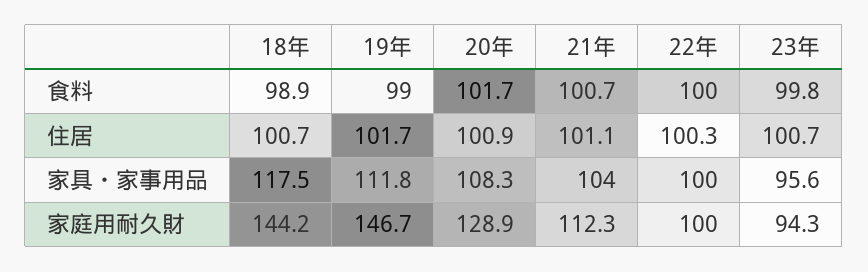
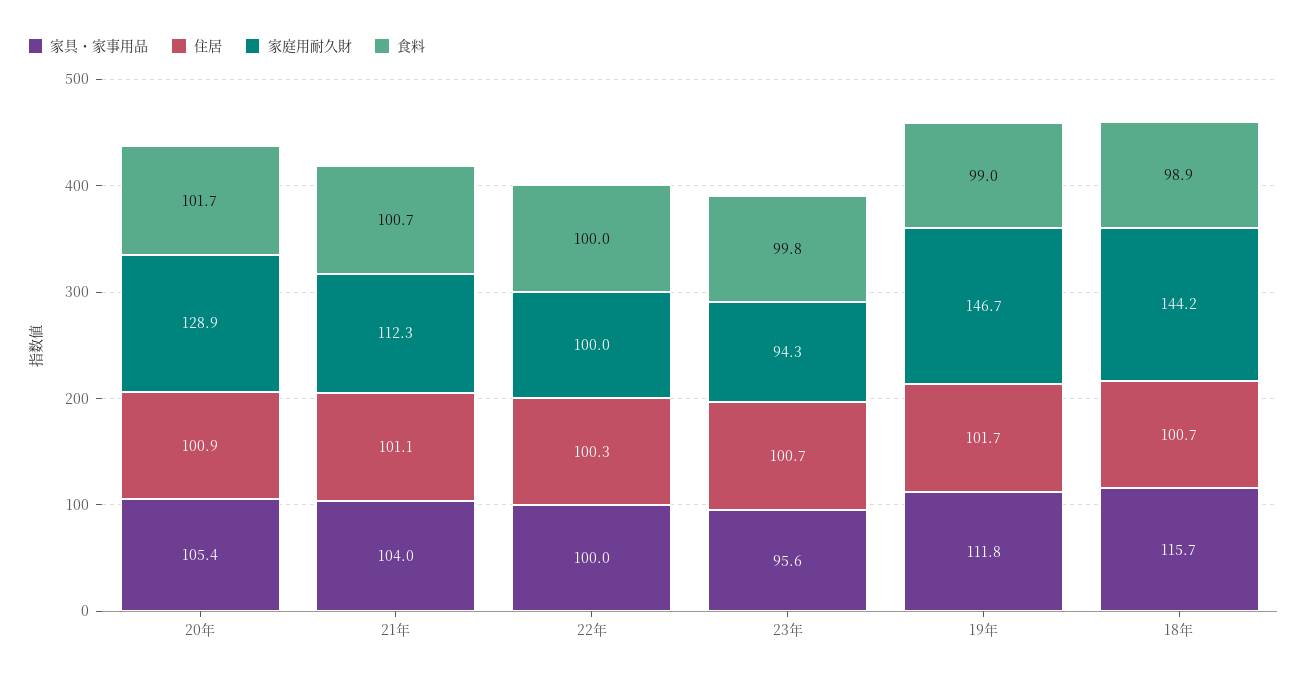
家具・家事用品, 18年: 117.5 -> 115.7
家具・家事用品, 20年: 108.3 -> 105.4

